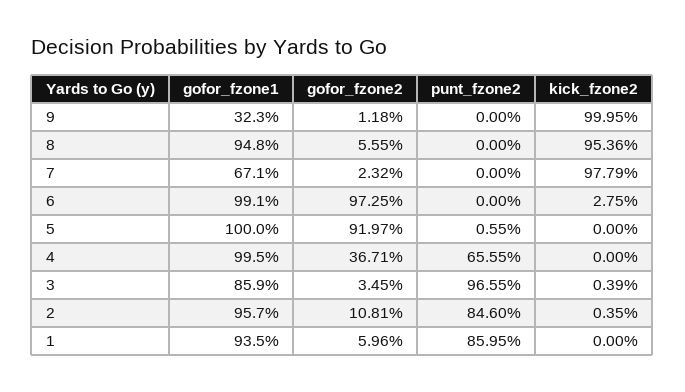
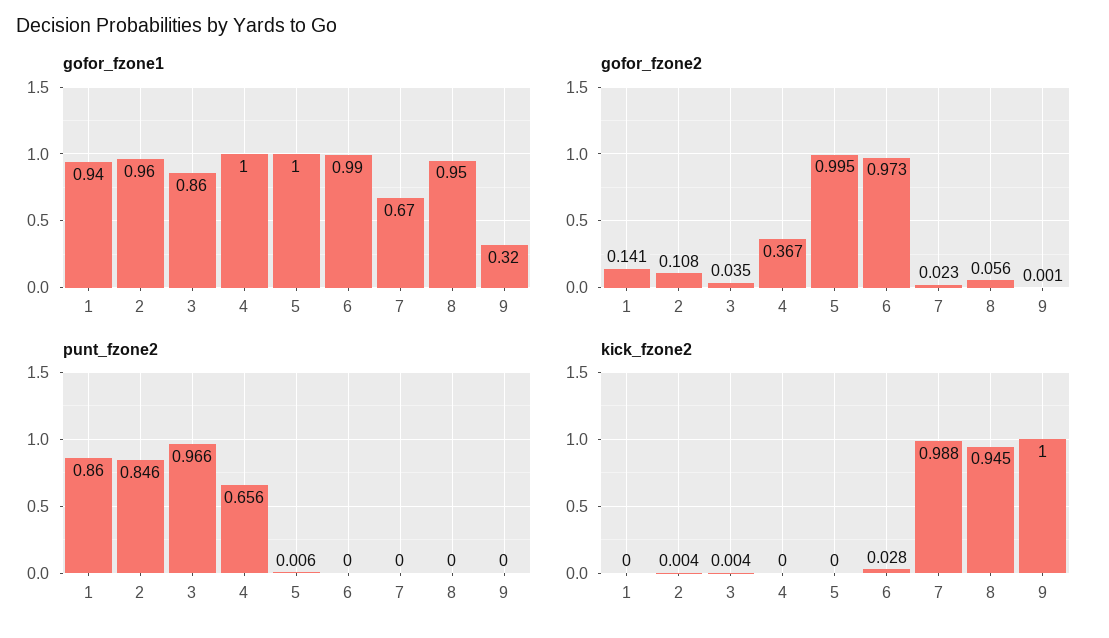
gofor_fzone2, 9: 0.0118 -> 0.001
kick_fzone2, 8: 0.9536 -> 0.945
kick_fzone2, 7: 0.9779 -> 0.988
gofor_fzone2, 5: 0.9197 -> 0.995
gofor_fzone2, 1: 0.0596 -> 0.141

